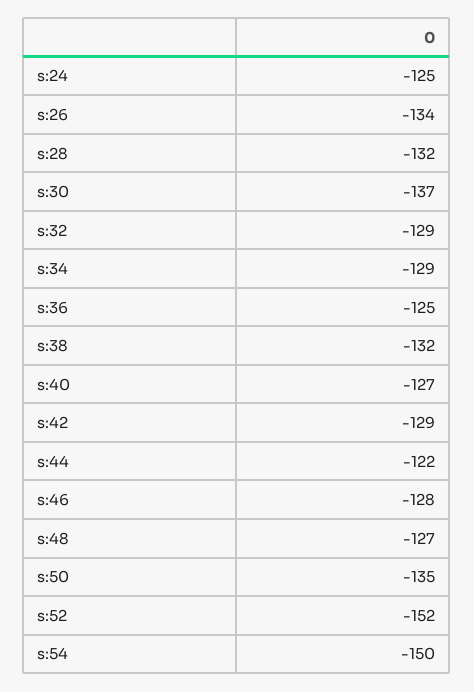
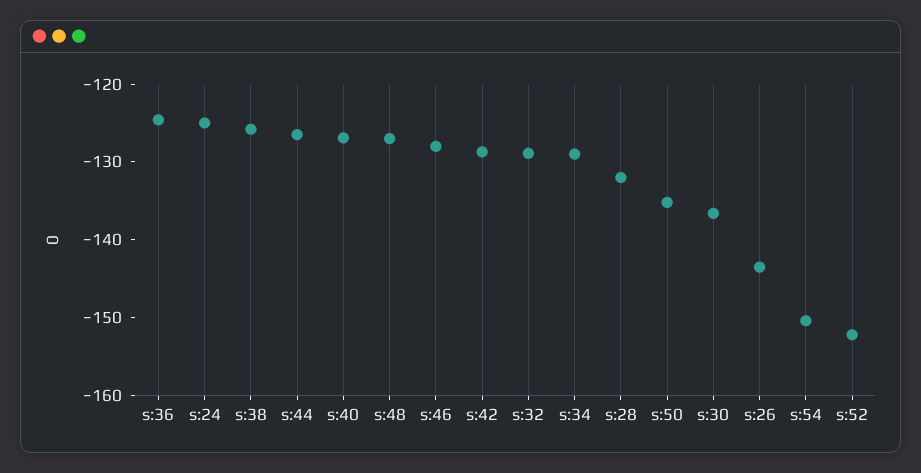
s:26: -134 -> -144
s:38: -132 -> -126
s:44: -122 -> -126

